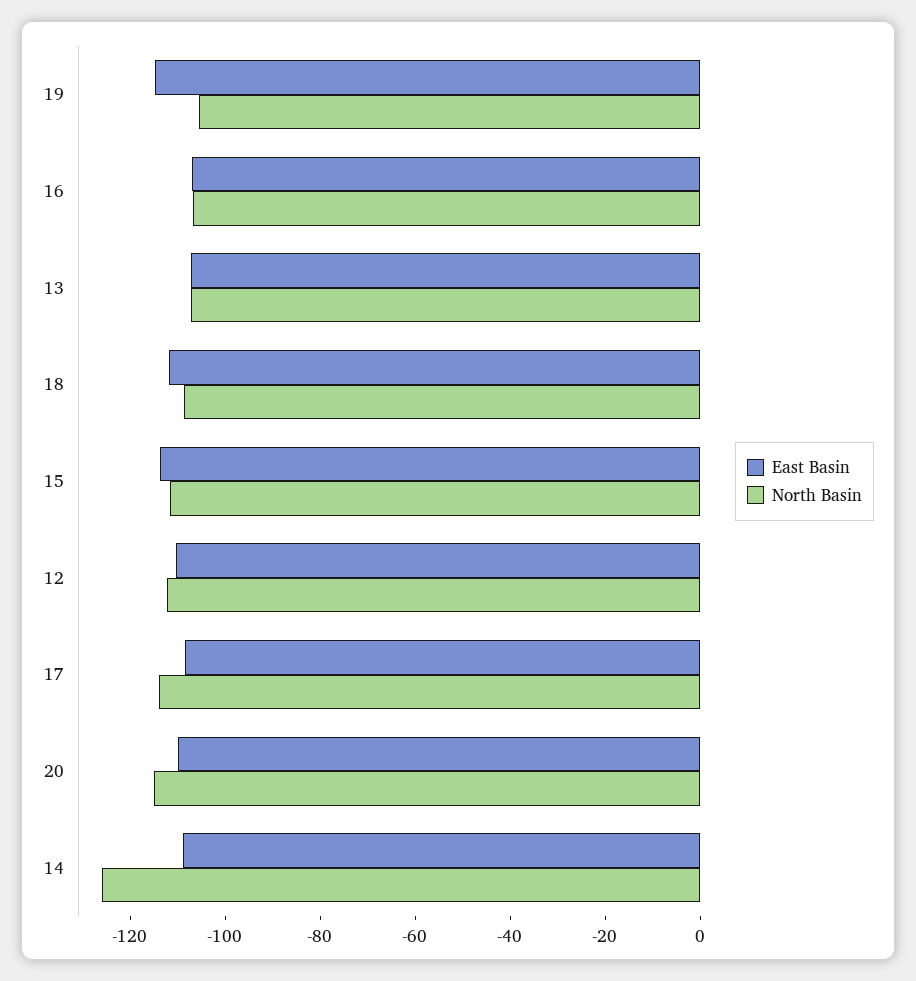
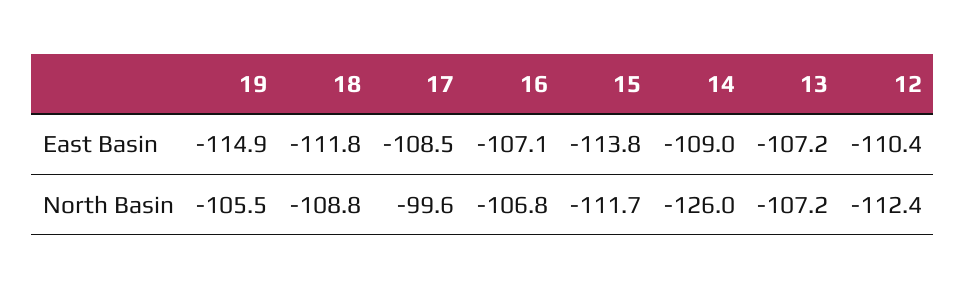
North Basin, 17: -115 -> -99.6
East Basin, 20: -110 -> none
North Basin, 20: -115 -> none

